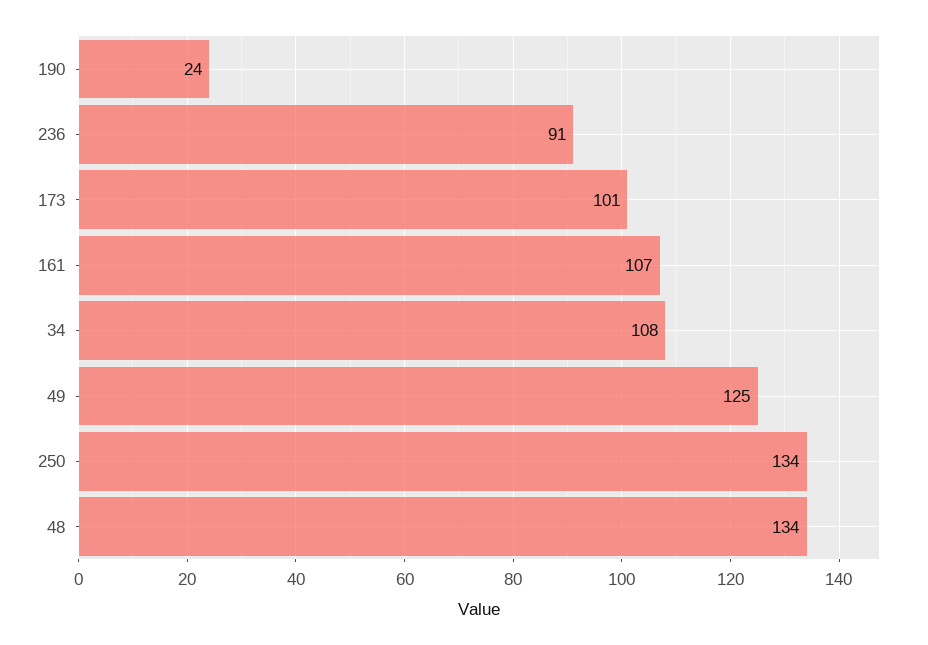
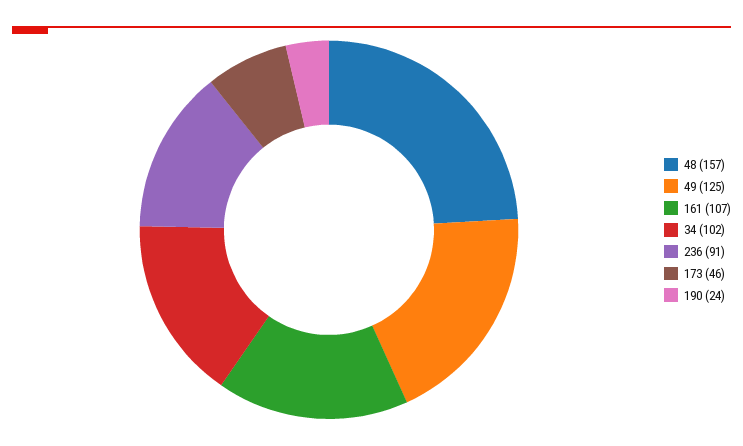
173: 101 -> 46
34: 108 -> 102
250: 134 -> none
48: 134 -> 157

